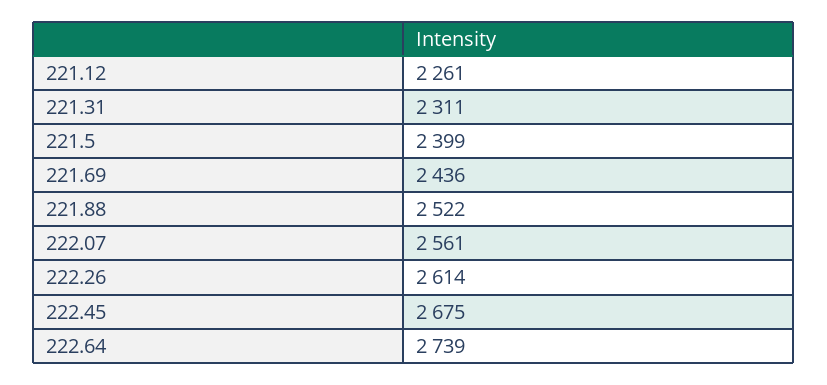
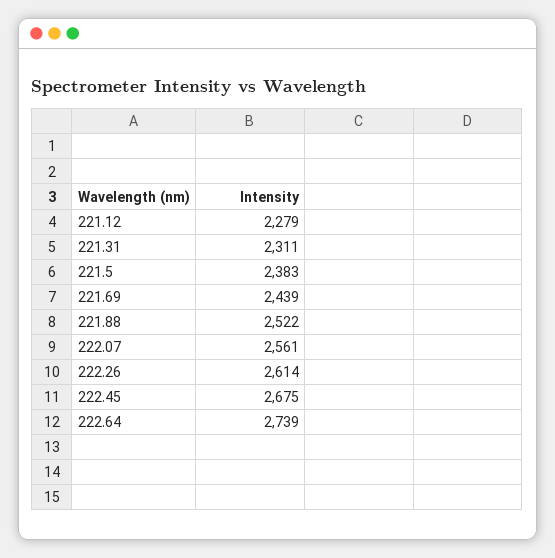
221.12: 2261 -> 2279
221.5: 2399 -> 2383
221.69: 2436 -> 2439

